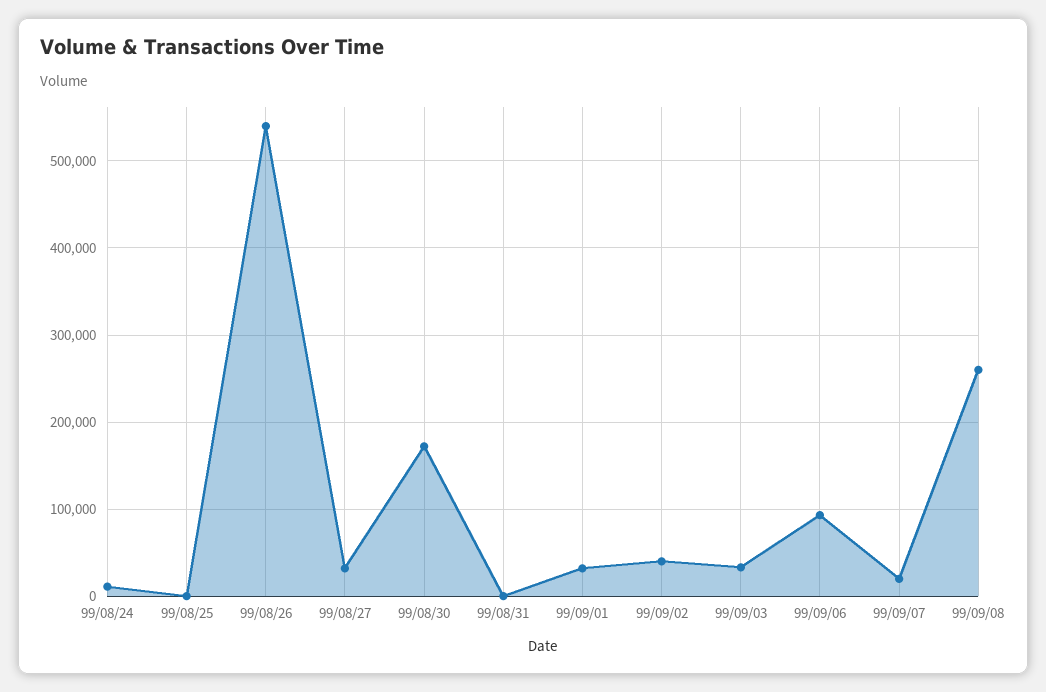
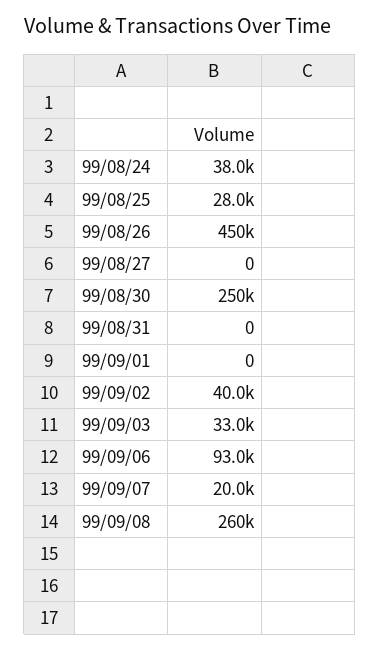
99/08/24: 10000 -> 38000
99/08/25: 0 -> 28000
99/08/26: 540000 -> 450000
99/08/27: 30000 -> 0
99/08/30: 170000 -> 250000
99/09/01: 30000 -> 0

